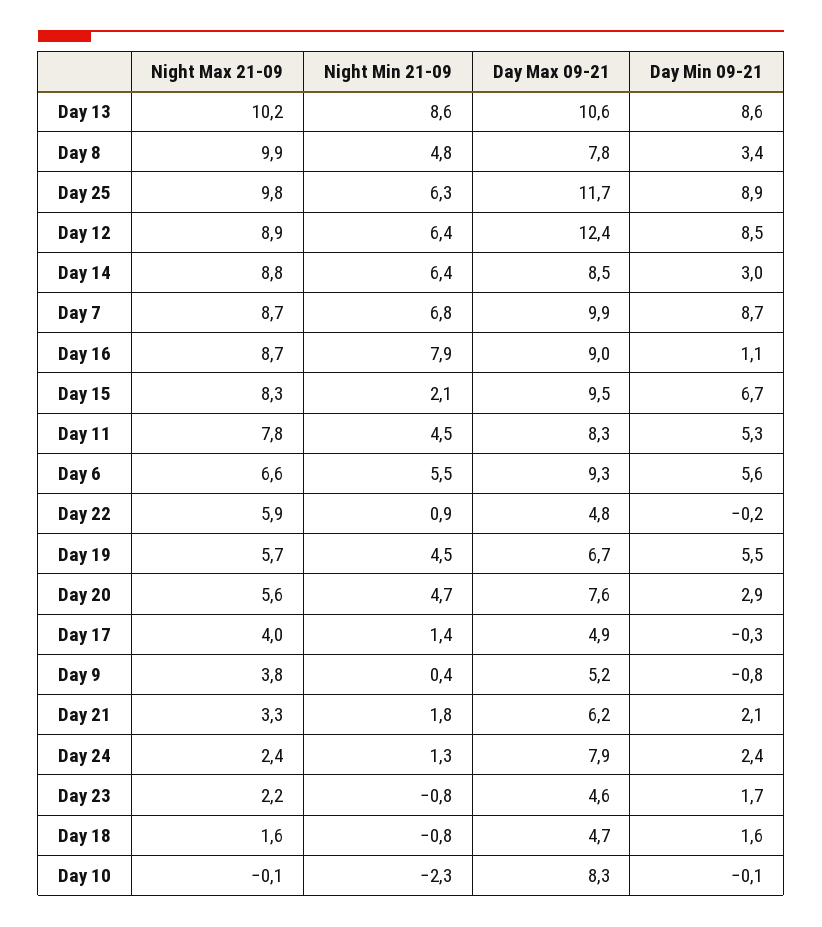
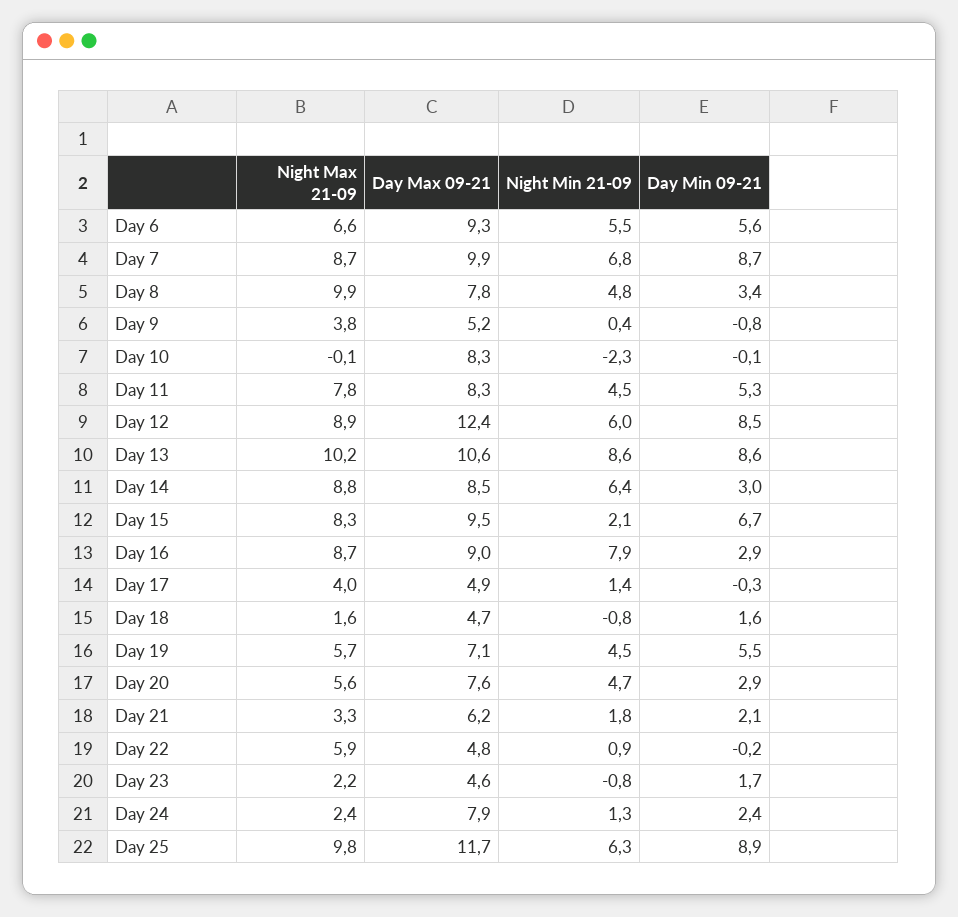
Night Min 21-09, Day 12: 6.4 -> 6
Day Min 09-21, Day 16: 1.1 -> 2.9
Day Max 09-21, Day 19: 6.7 -> 7.1

